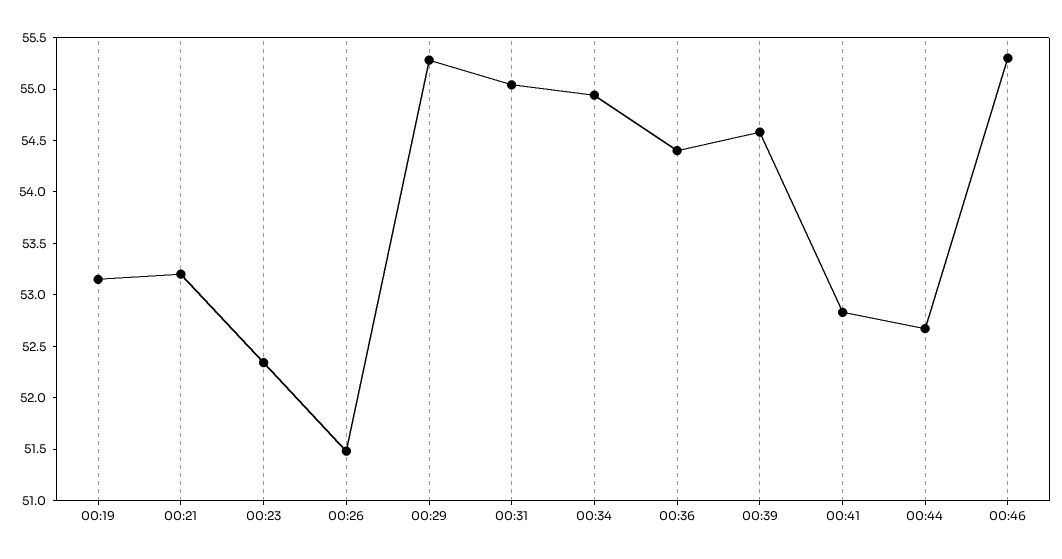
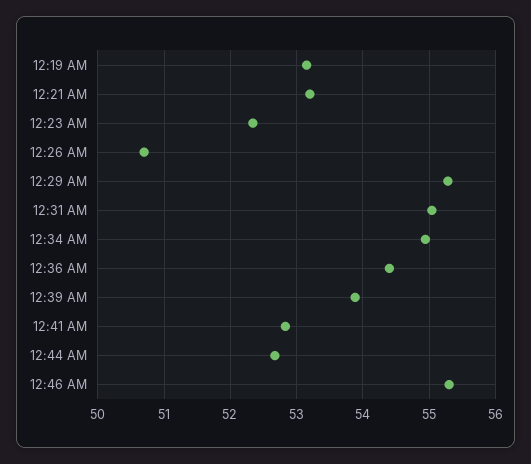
00:26: 51.5 -> 50.7
00:39: 54.6 -> 53.9

